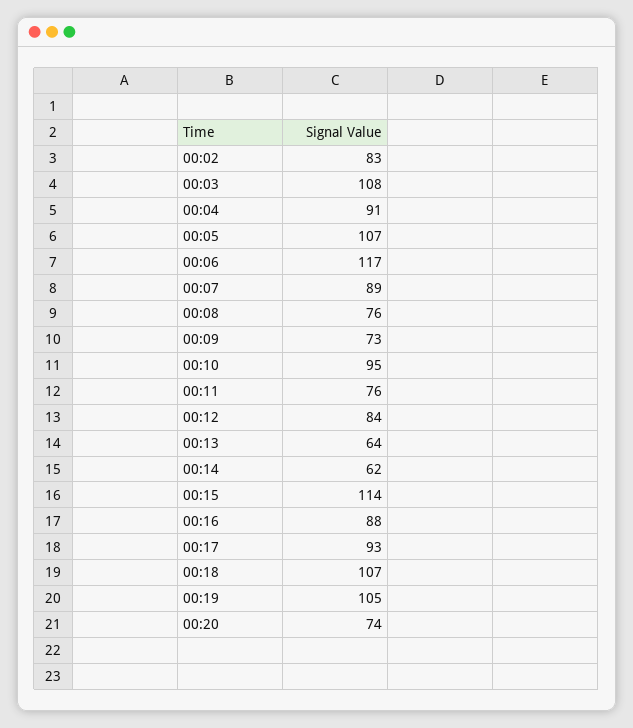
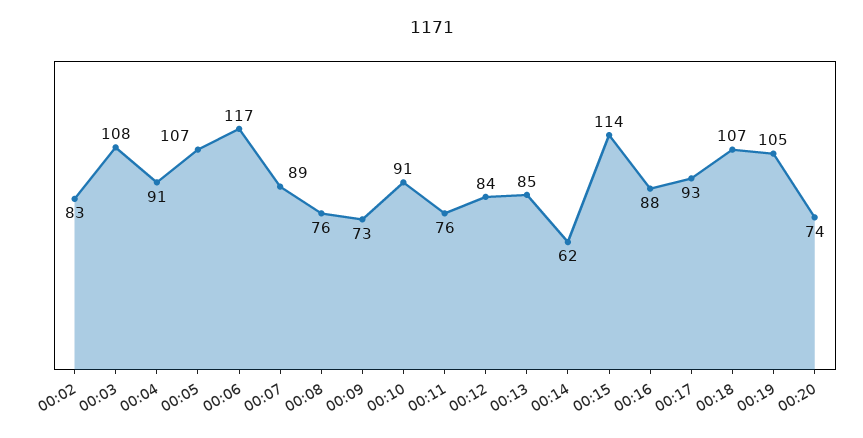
00:10: 95 -> 91
00:13: 64 -> 85

